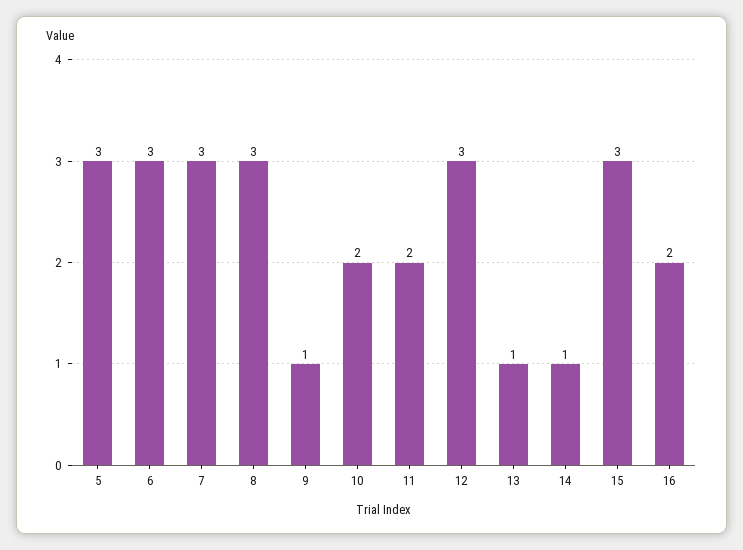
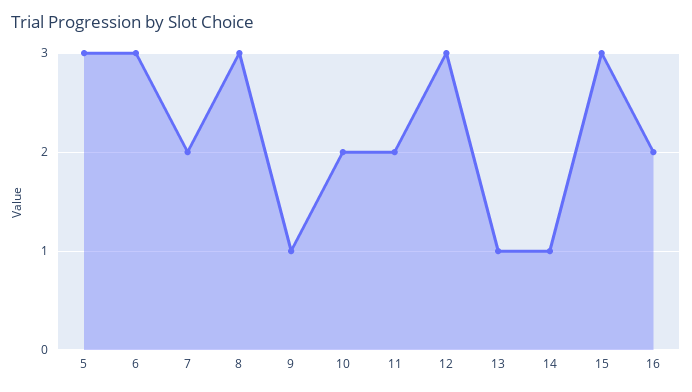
7: 3 -> 2

